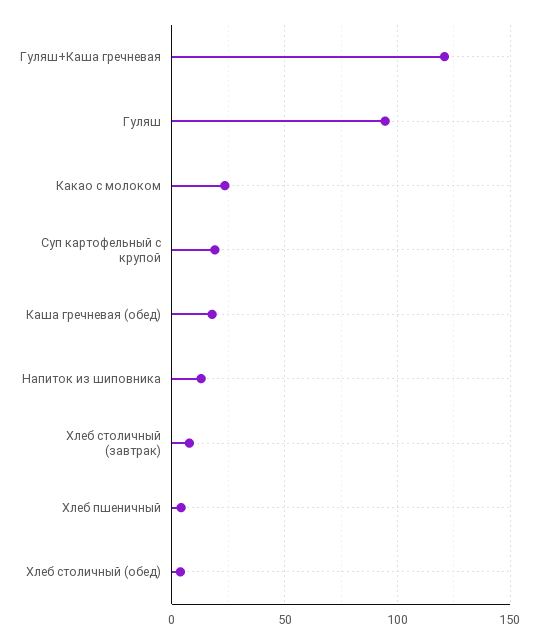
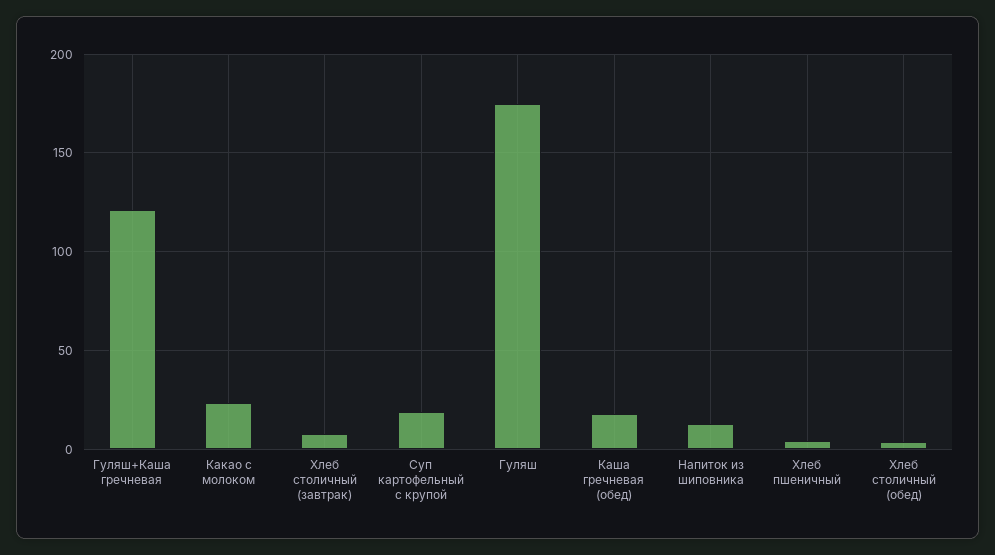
Гуляш: 95 -> 175

